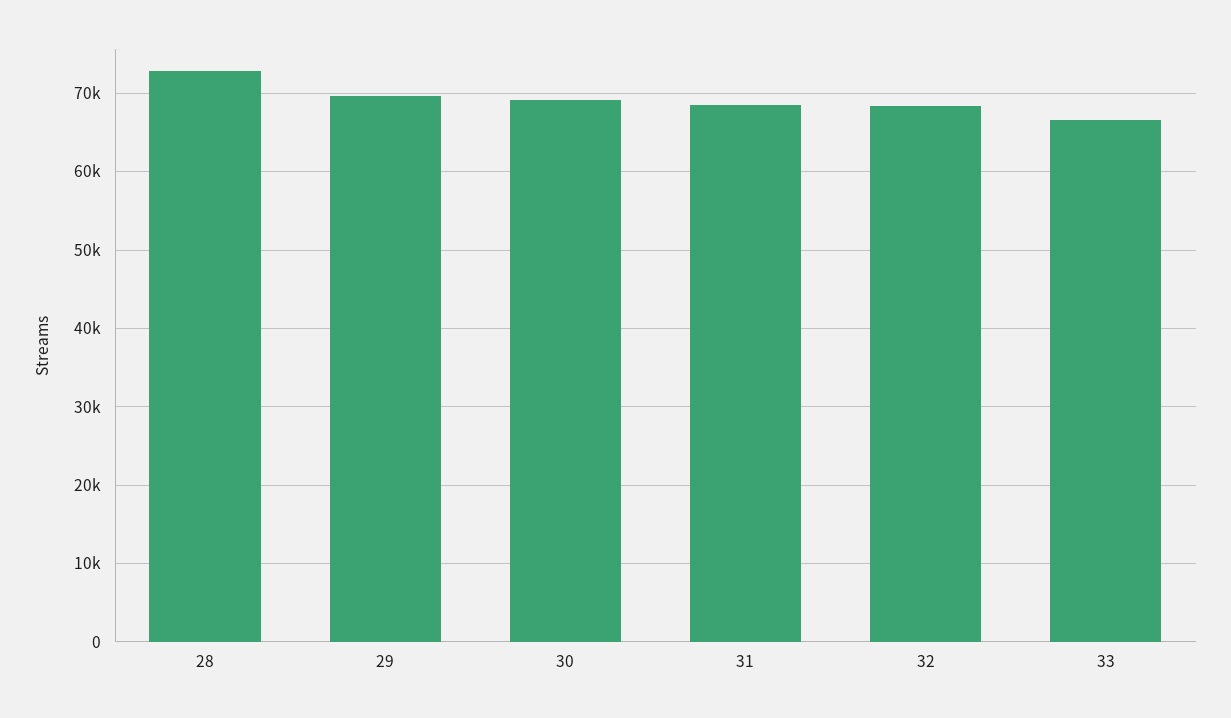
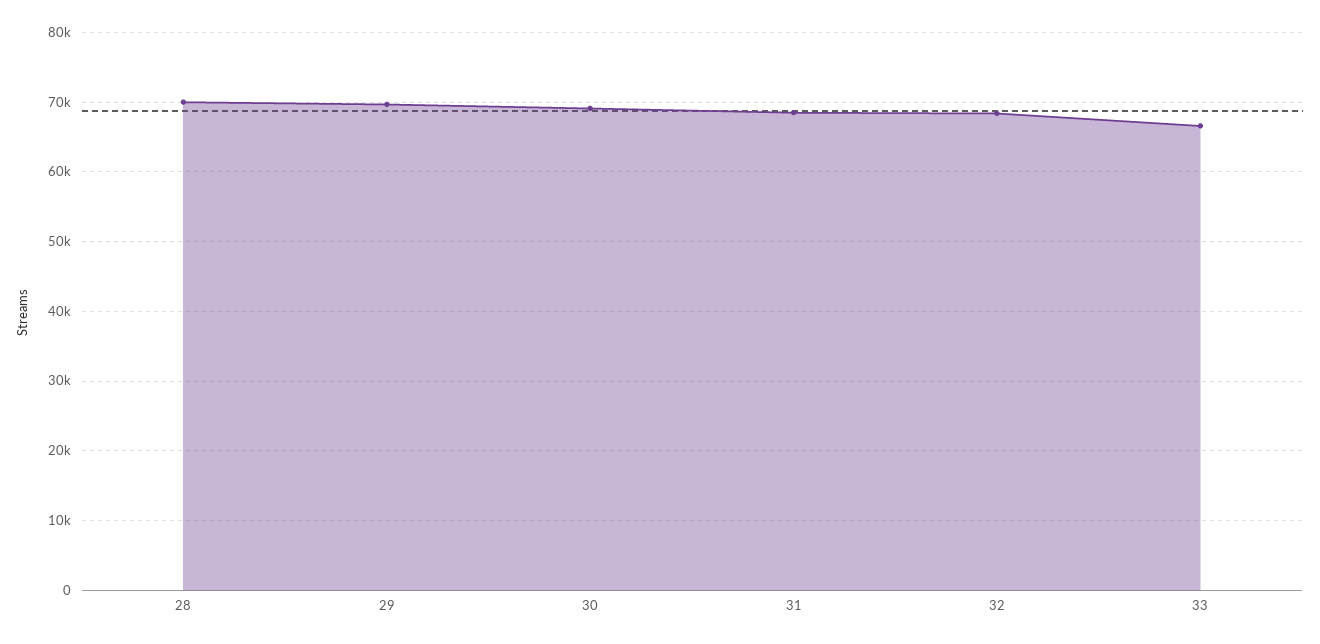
28: 73000 -> 70000

